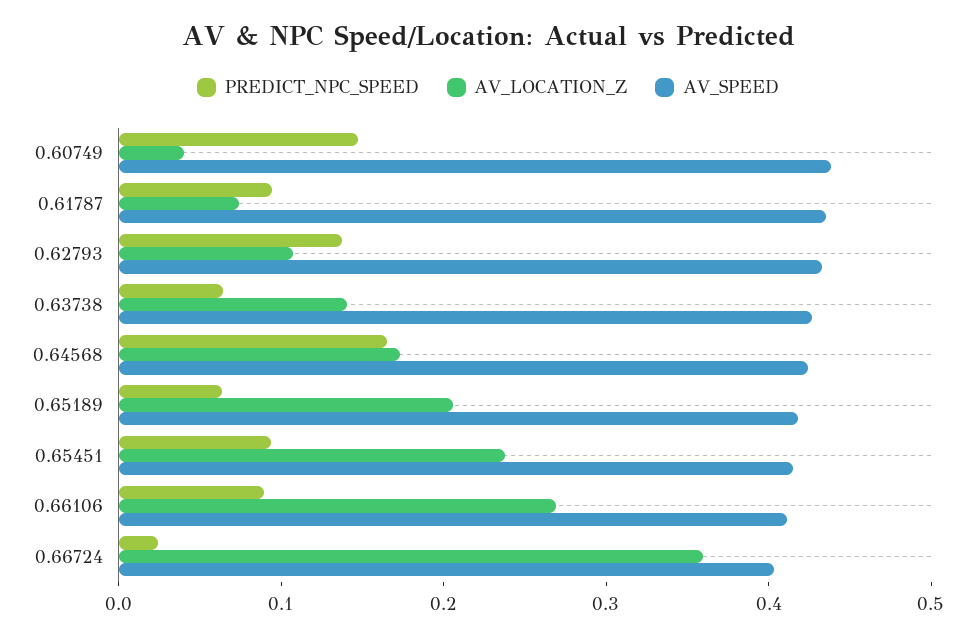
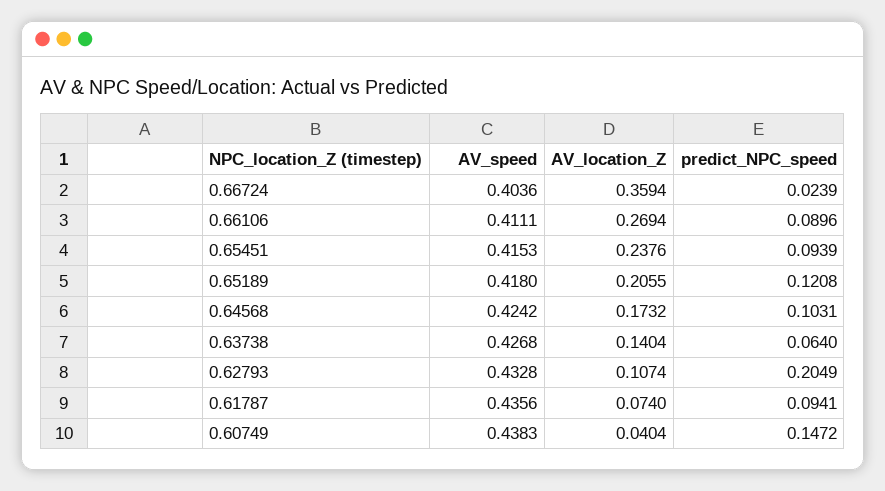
PREDICT_NPC_SPEED, 0.62793: 0.14 -> 0.2049
PREDICT_NPC_SPEED, 0.64568: 0.16 -> 0.1031
PREDICT_NPC_SPEED, 0.65189: 0.06 -> 0.1208

